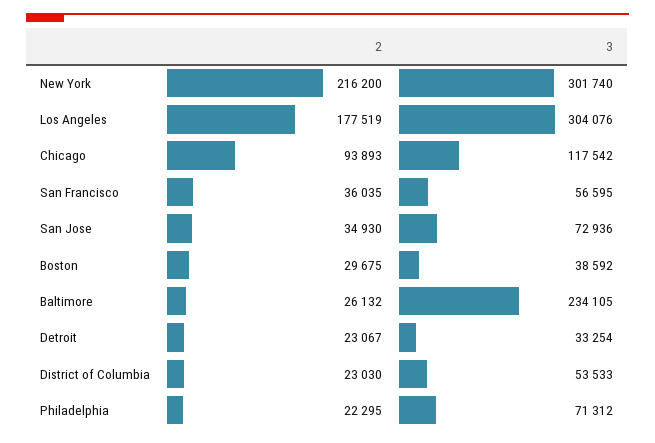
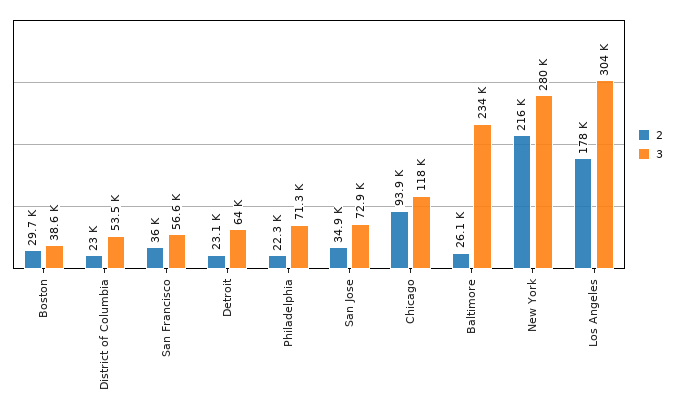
3, New York: 301740 -> 280000
3, Detroit: 33254 -> 64000

